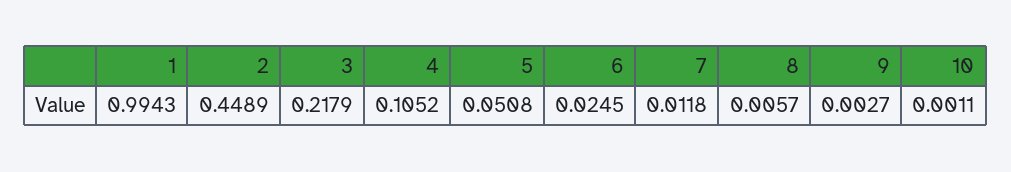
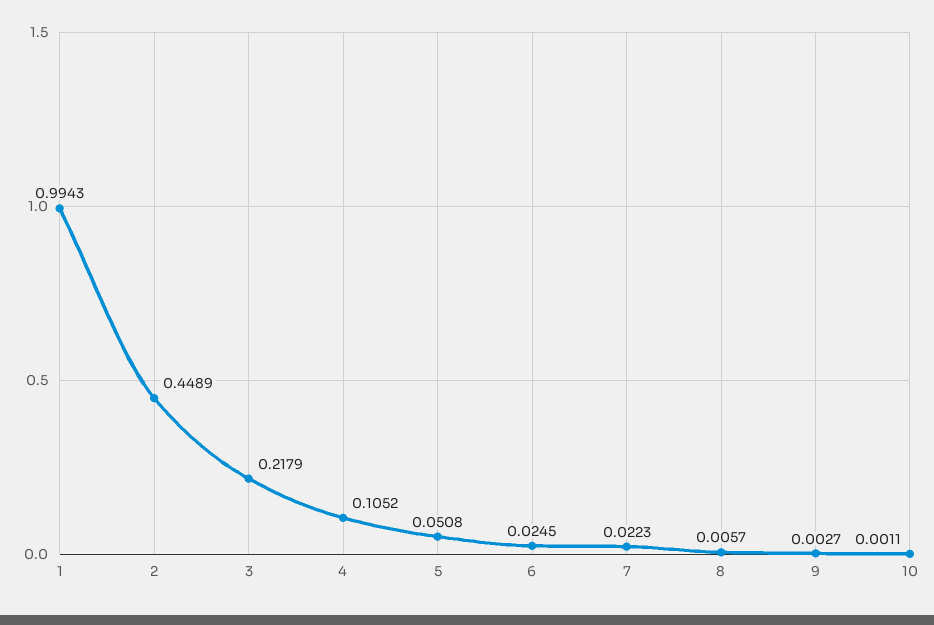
7: 0.0118 -> 0.0223

